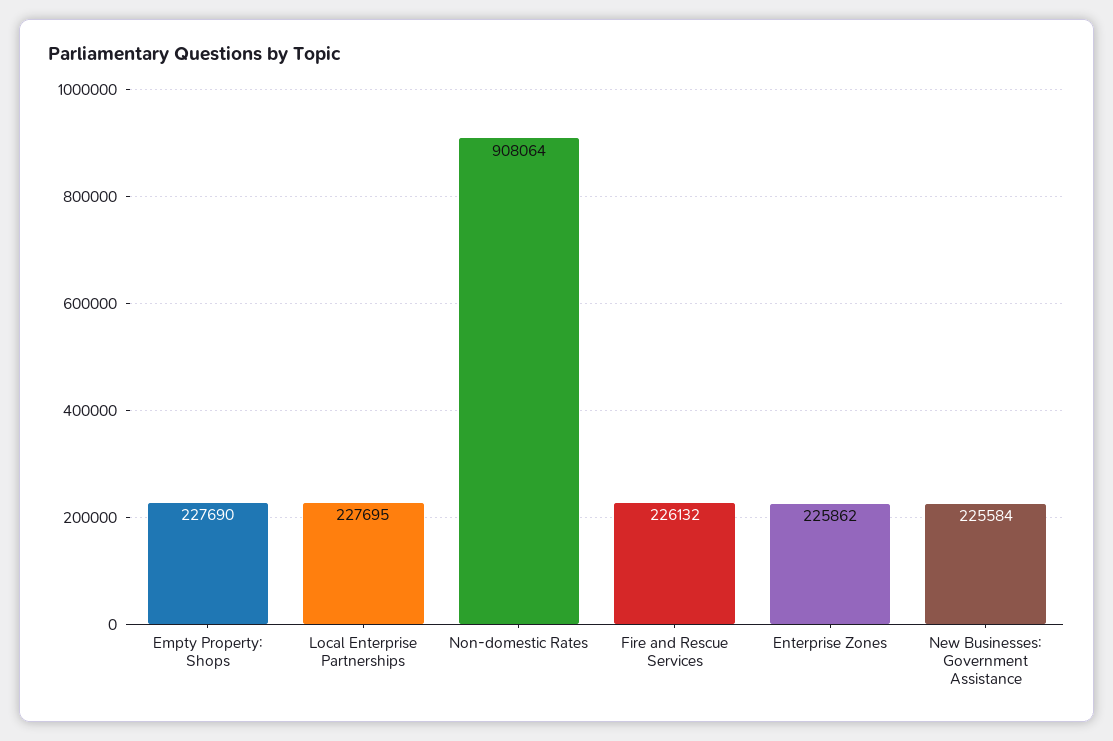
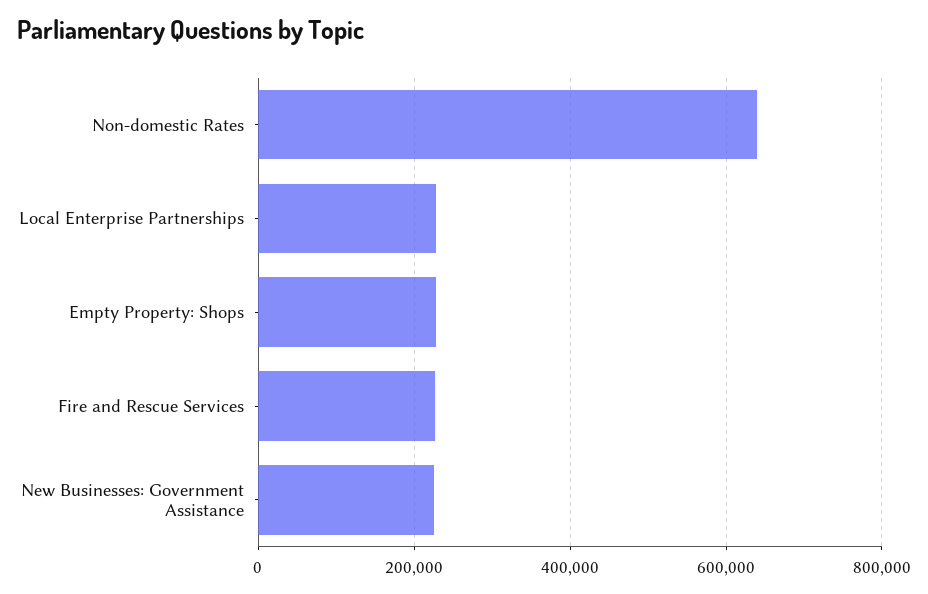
Non-domestic Rates: 908064 -> 640000
Enterprise Zones: 225862 -> none

